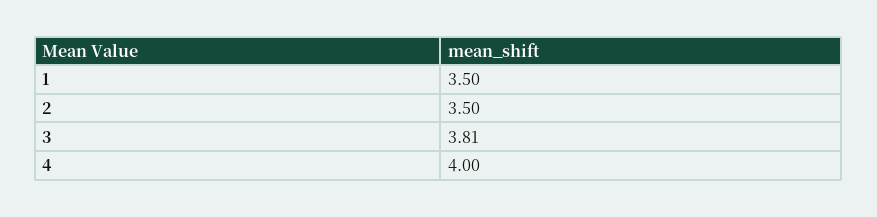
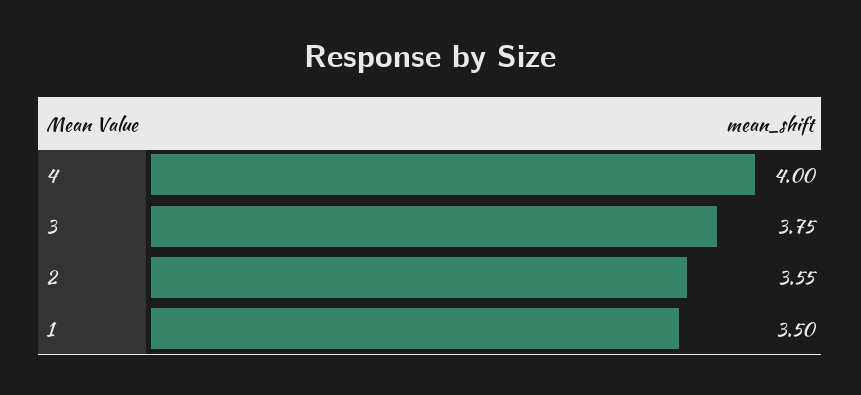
2: 3.5 -> 3.55
3: 3.81 -> 3.75

